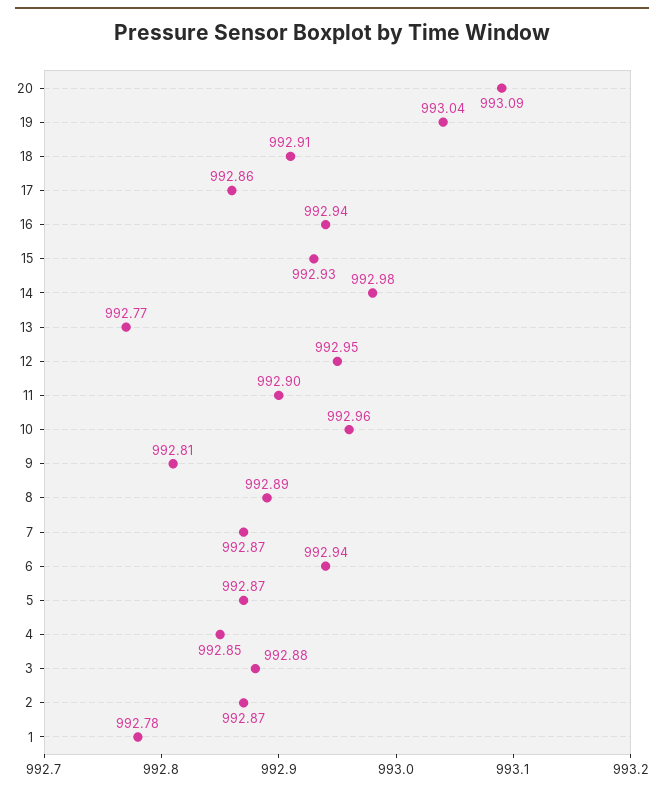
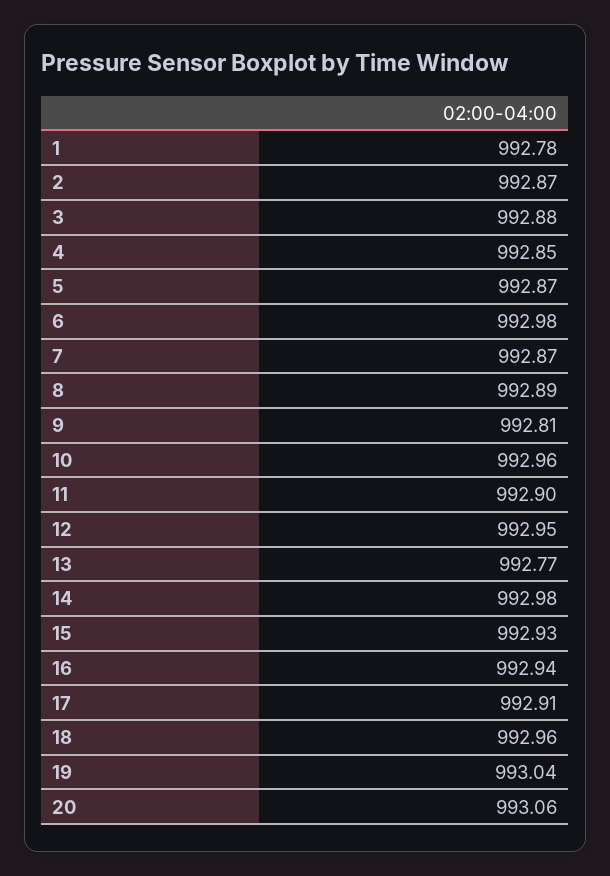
20: 993.09 -> 993.06
18: 992.91 -> 992.96
17: 992.86 -> 992.91
6: 992.94 -> 992.98

